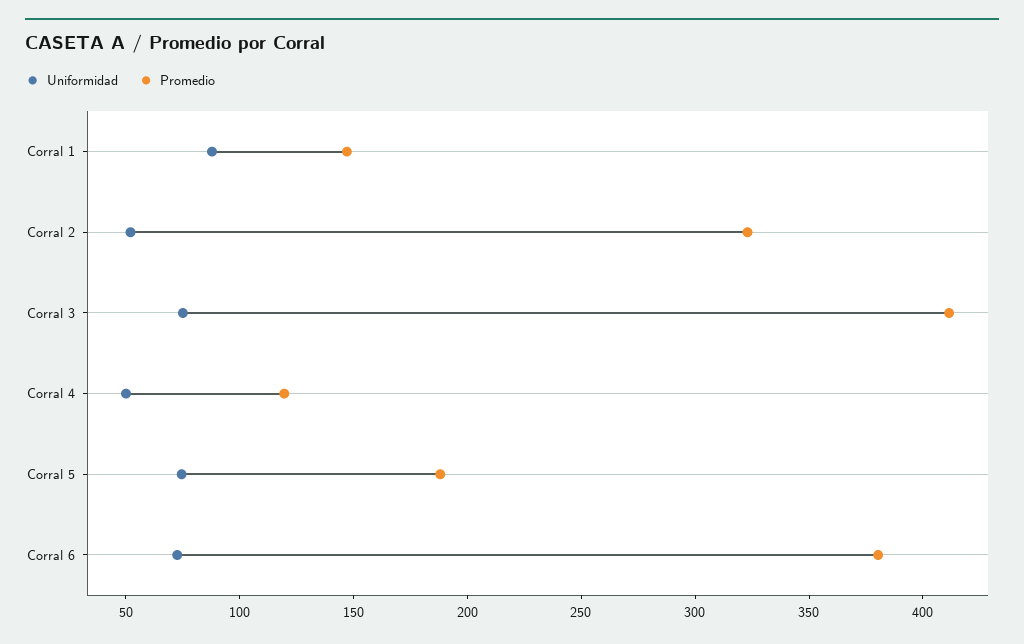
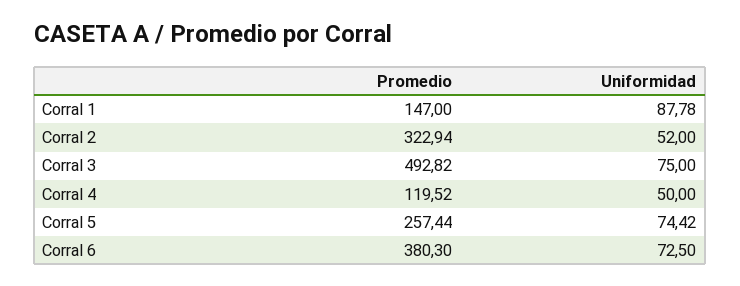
Promedio, Corral 3: 410 -> 492.82
Promedio, Corral 5: 190 -> 257.44

